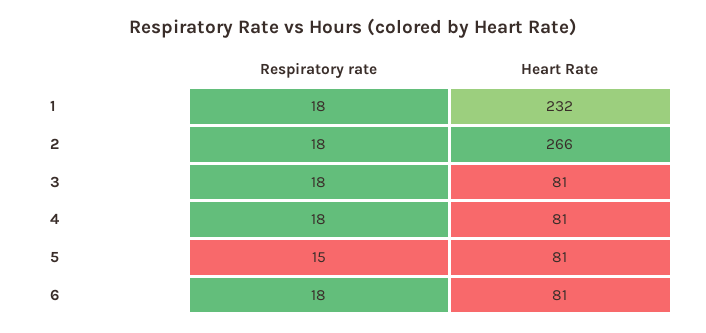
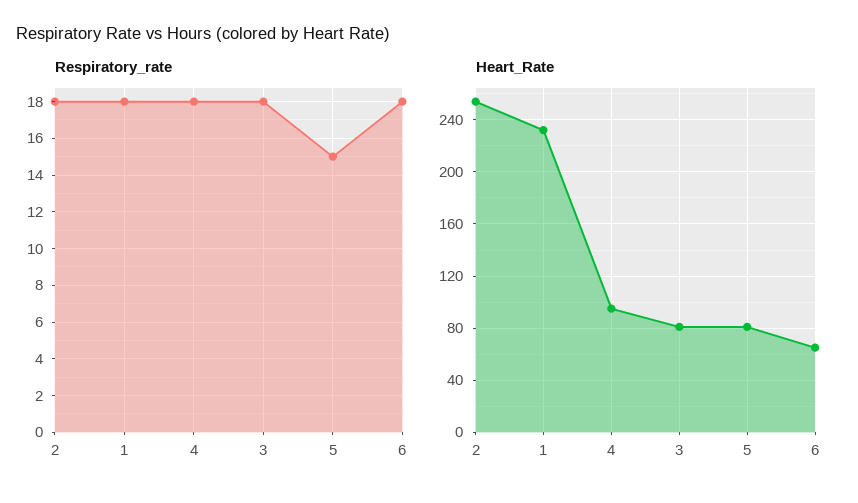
Heart Rate, 2: 266 -> 255
Heart Rate, 4: 81 -> 95
Heart Rate, 6: 81 -> 65

